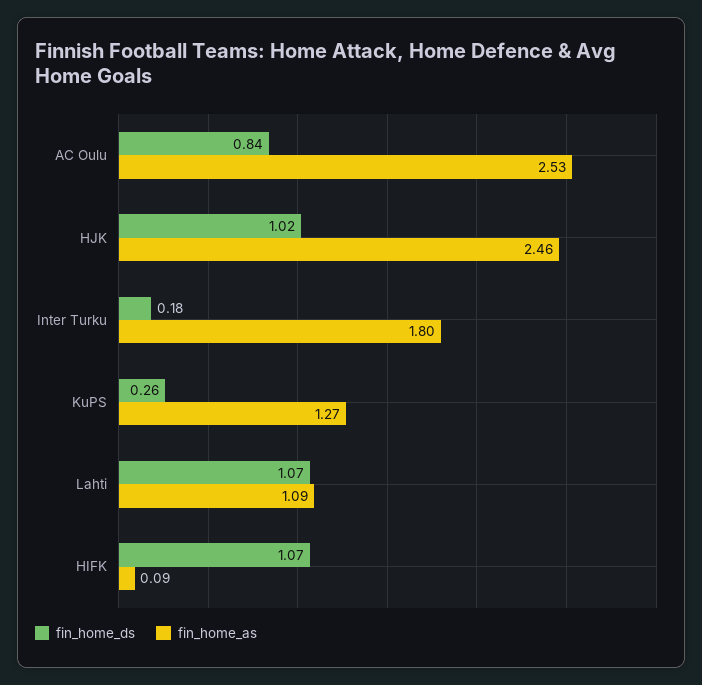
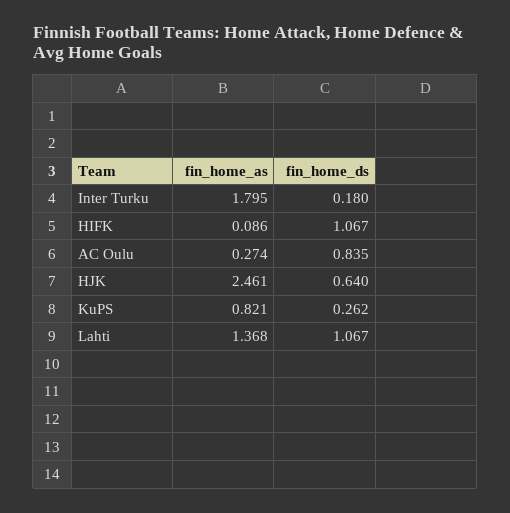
fin_home_as, AC Oulu: 2.53 -> 0.274
fin_home_ds, HJK: 1.02 -> 0.64
fin_home_as, KuPS: 1.27 -> 0.821
fin_home_as, Lahti: 1.09 -> 1.368

